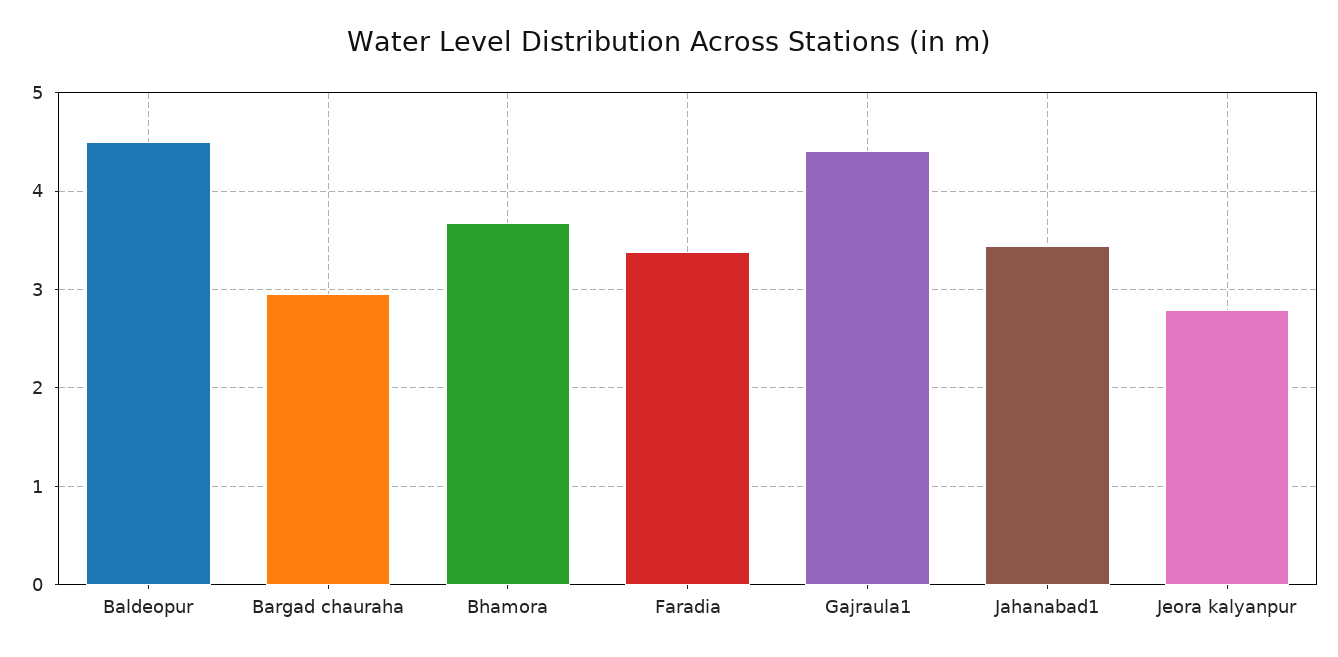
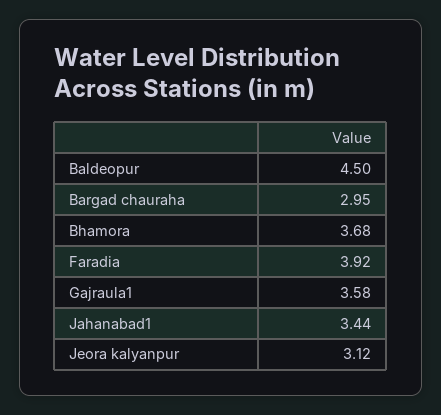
Faradia: 3.4 -> 3.92
Gajraula1: 4.4 -> 3.58
Jeora kalyanpur: 2.8 -> 3.12

